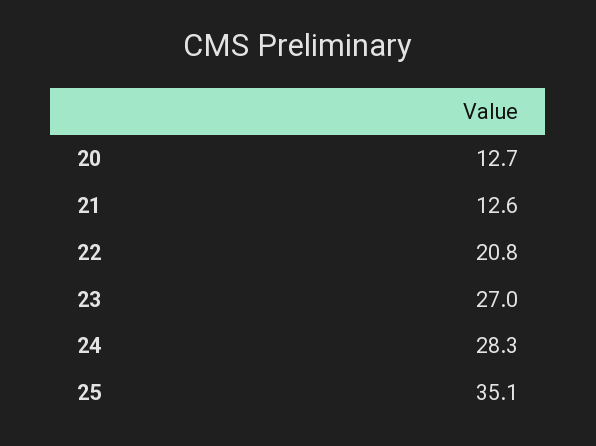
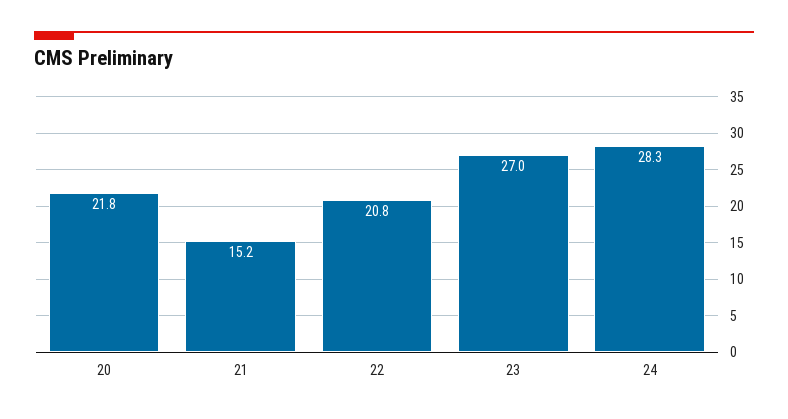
20: 12.7 -> 21.8
21: 12.6 -> 15.2
25: 35.1 -> none

